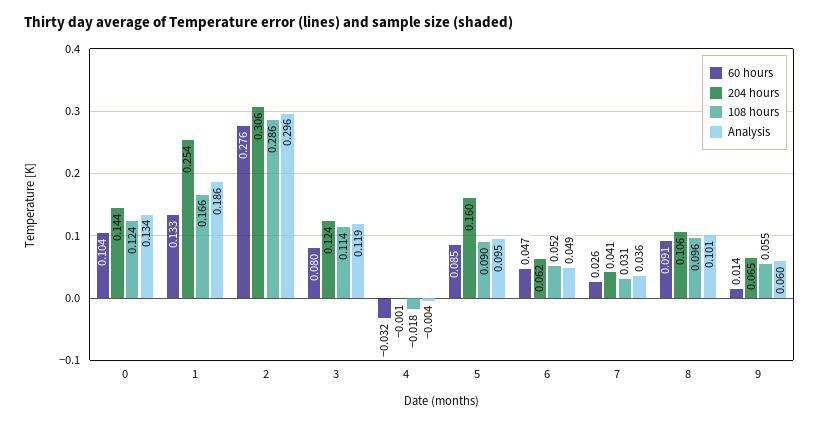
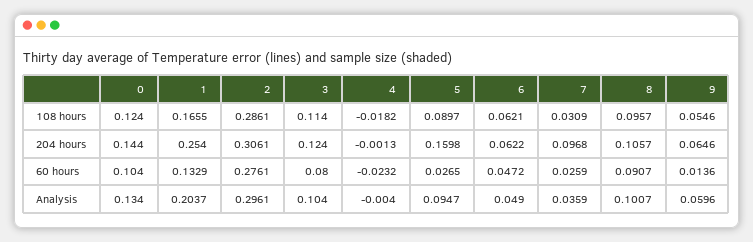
Analysis, 1: 0.186 -> 0.2037
Analysis, 3: 0.119 -> 0.104
60 hours, 4: -0.032 -> -0.0232
60 hours, 5: 0.085 -> 0.0265
108 hours, 6: 0.052 -> 0.0621
204 hours, 7: 0.041 -> 0.0968

